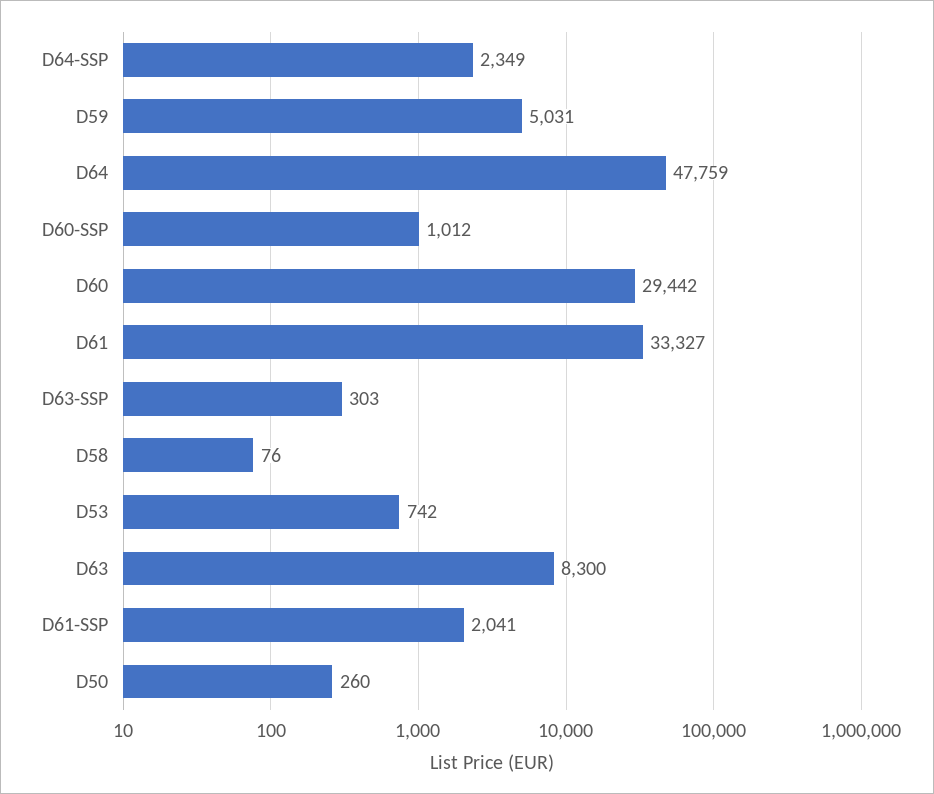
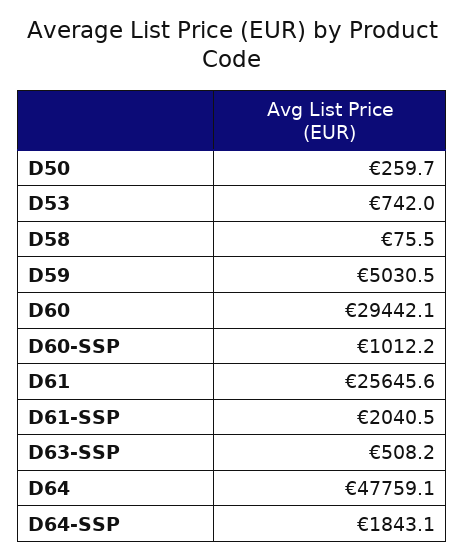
D64-SSP: 2349 -> 1843.1
D61: 33327 -> 25645.6
D63-SSP: 303 -> 508.2
D63: 8300 -> none

